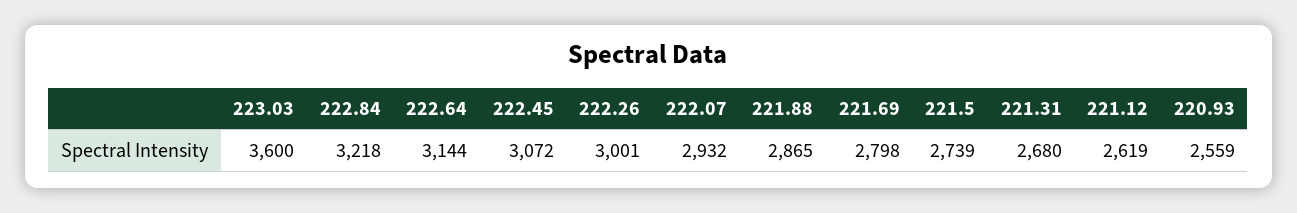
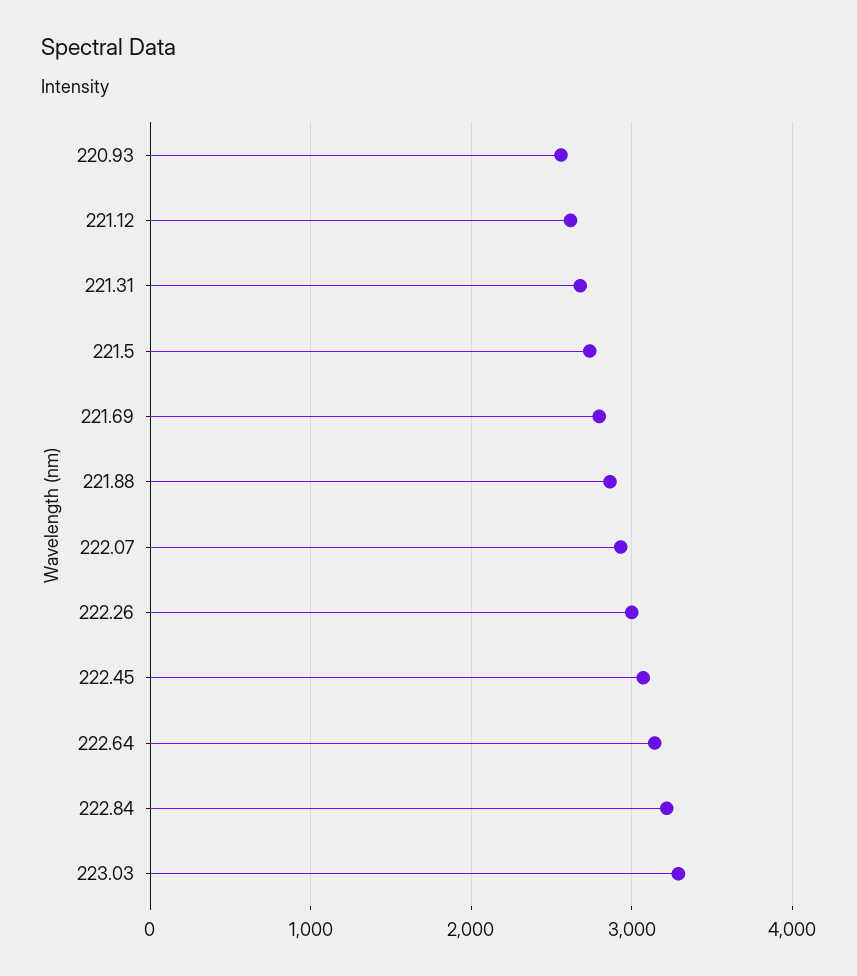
223.03: 3600 -> 3300

